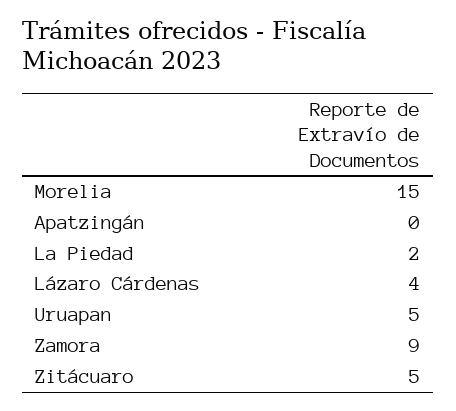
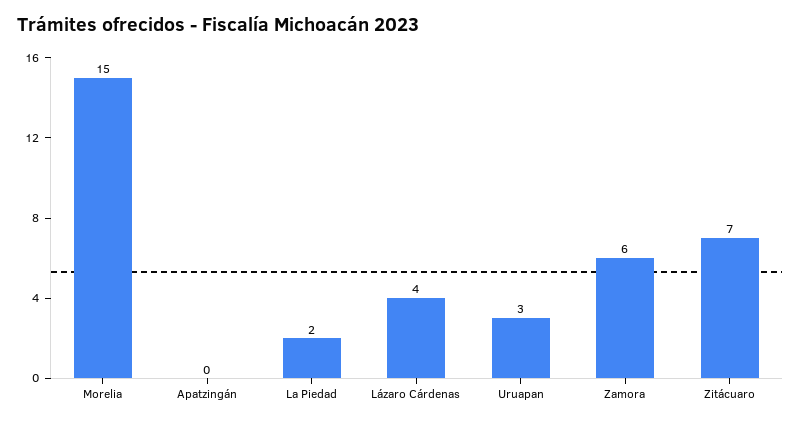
Uruapan: 5 -> 3
Zamora: 9 -> 6
Zitácuaro: 5 -> 7

